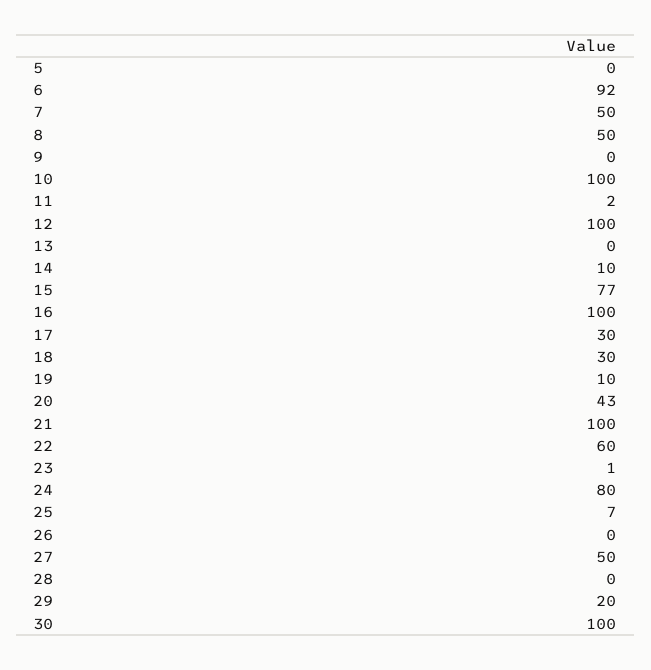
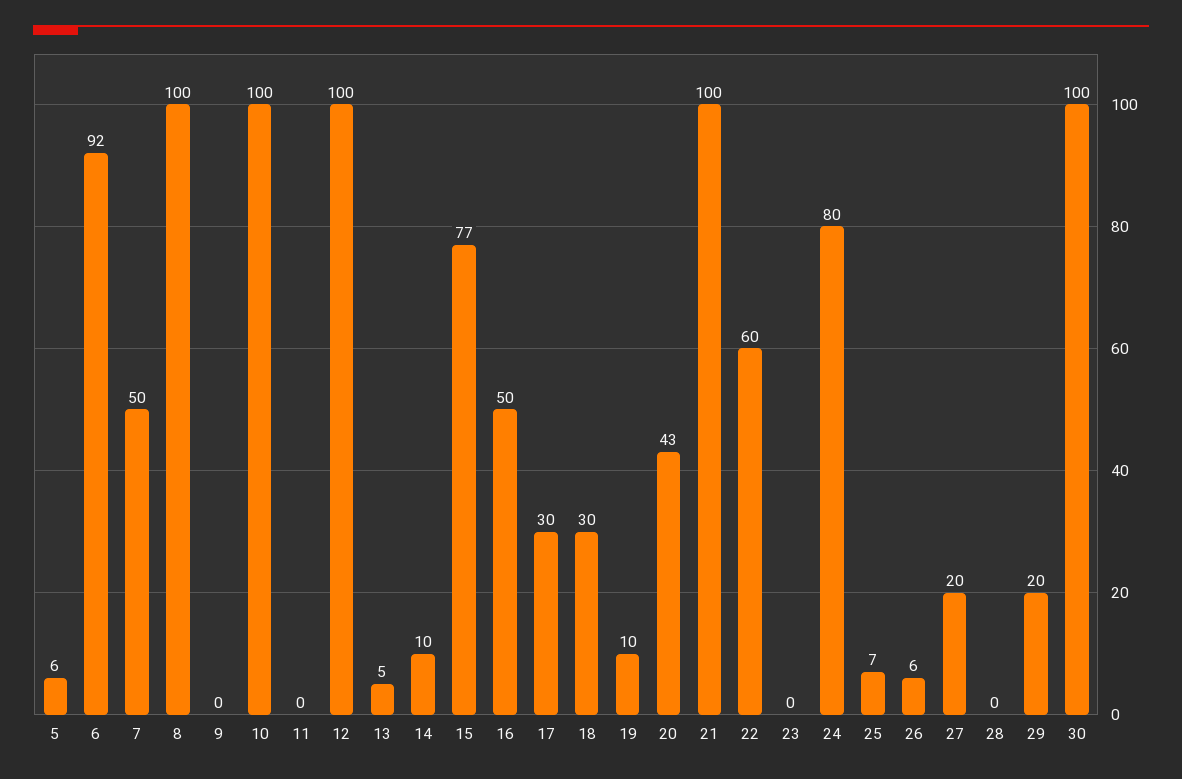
5: 0 -> 6
8: 50 -> 100
11: 2 -> 0
13: 0 -> 5
16: 100 -> 50
23: 1 -> 0
26: 0 -> 6
27: 50 -> 20

